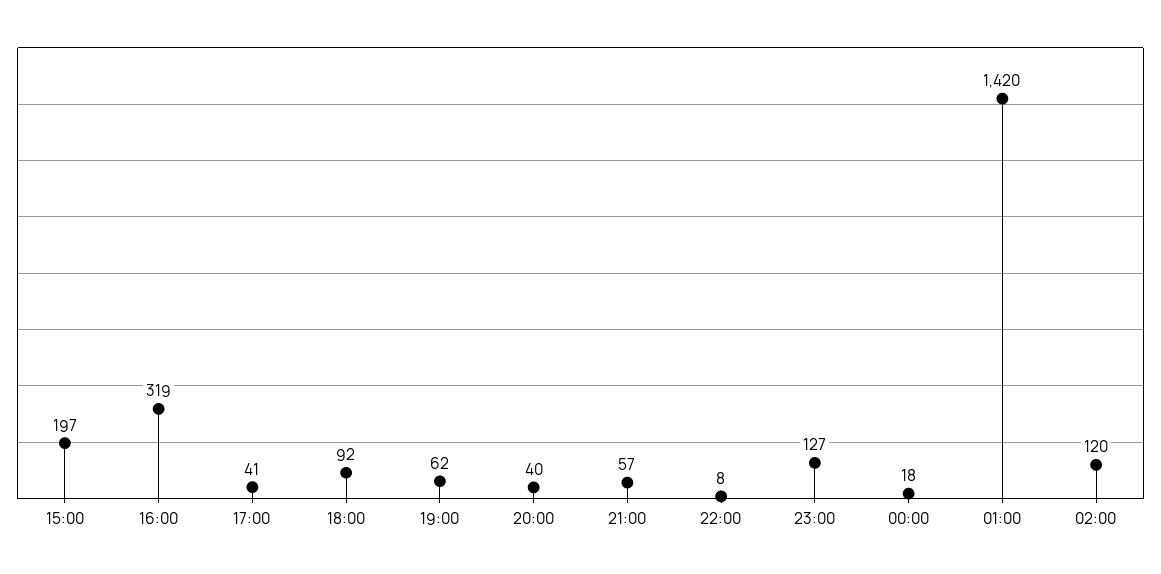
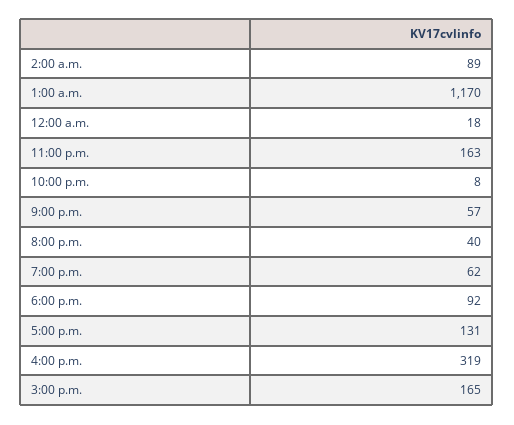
15:00: 197 -> 165
17:00: 41 -> 131
23:00: 127 -> 163
01:00: 1420 -> 1170
02:00: 120 -> 89

